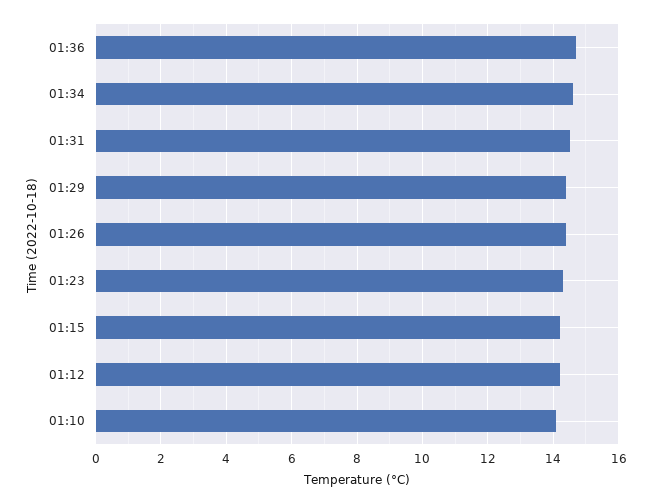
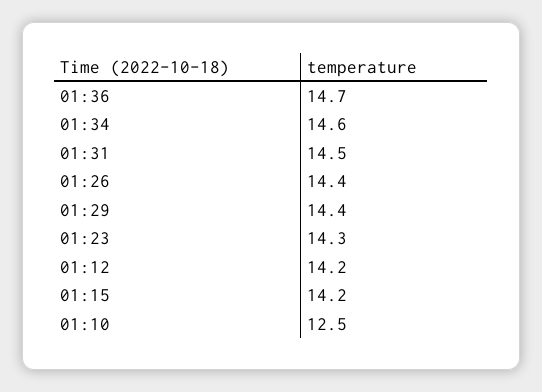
01:10: 14 -> 12.5

